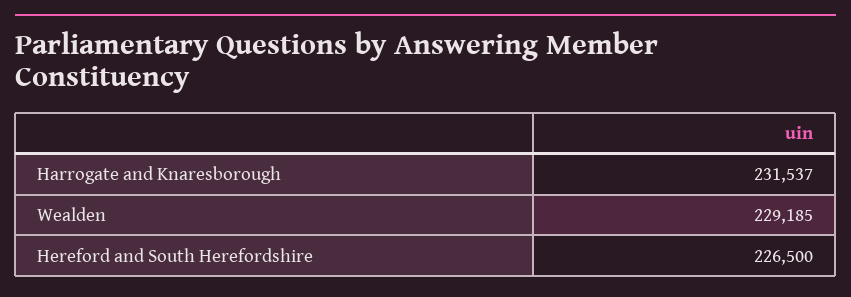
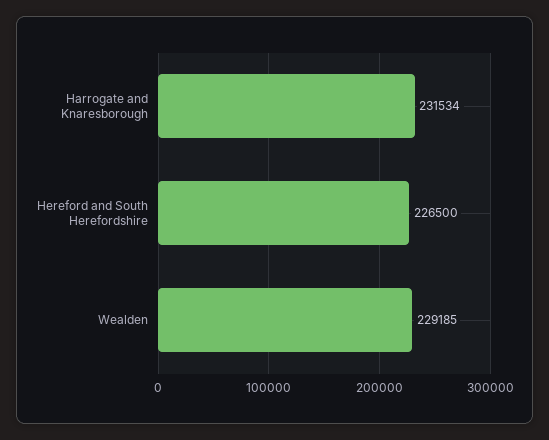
Harrogate and Knaresborough: 231537 -> 231534

